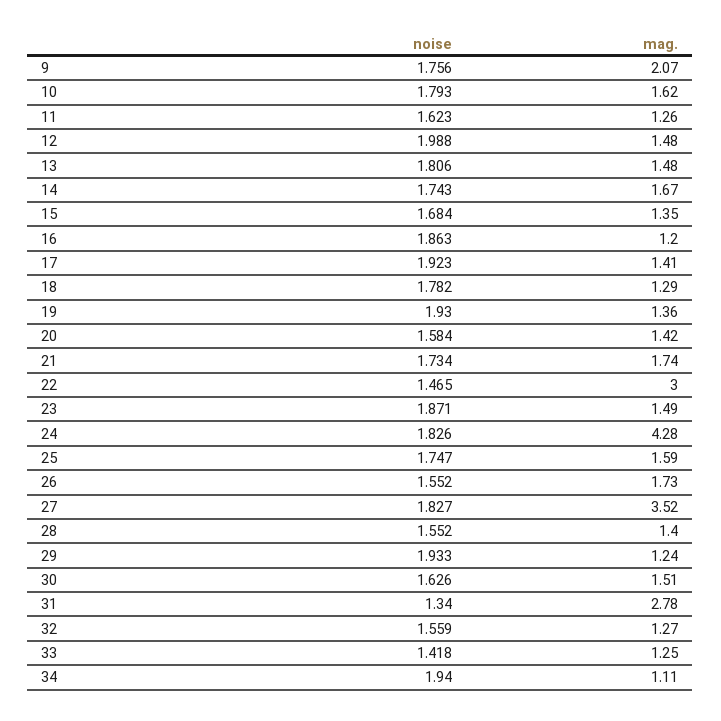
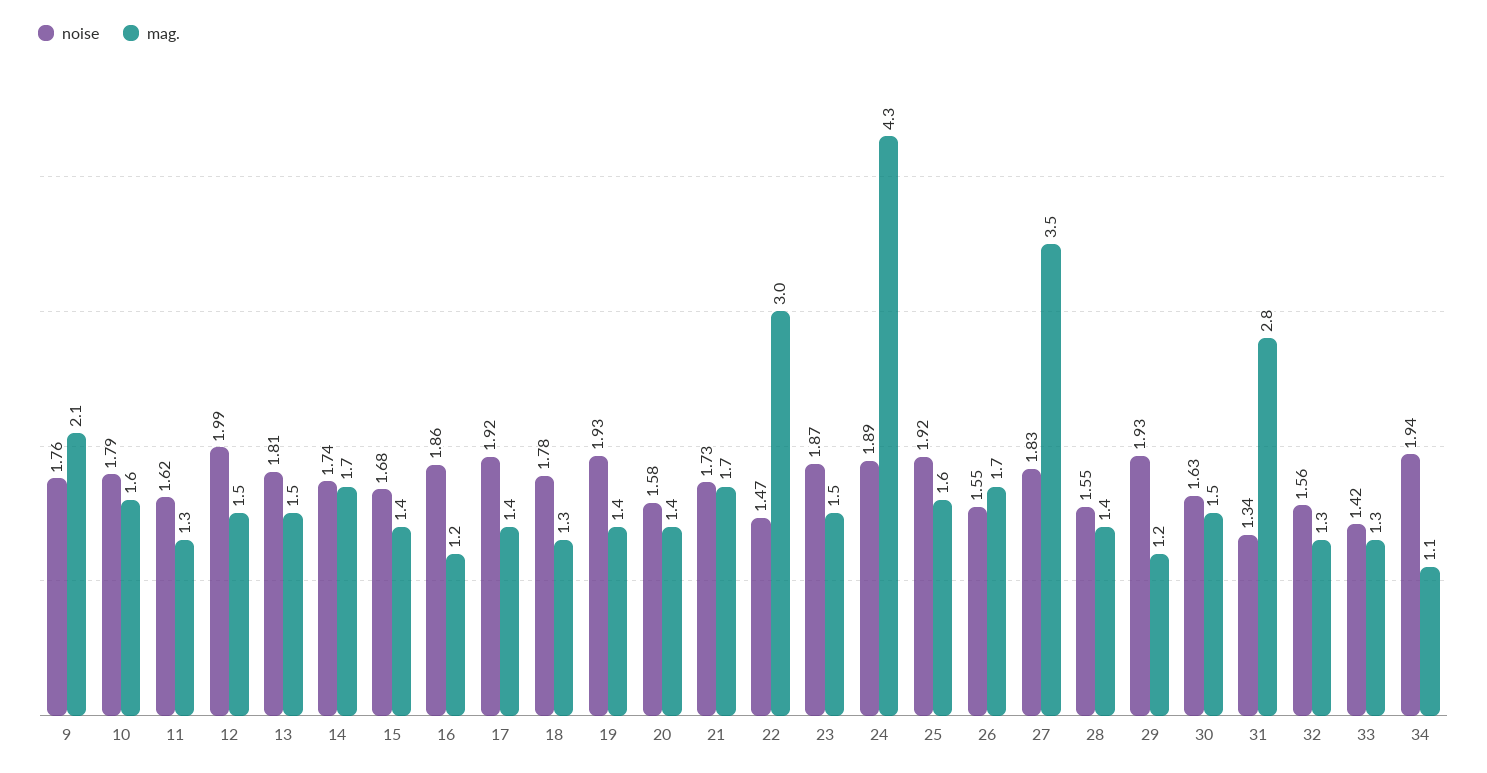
noise, 24: 1.826 -> 1.89
noise, 25: 1.747 -> 1.92

